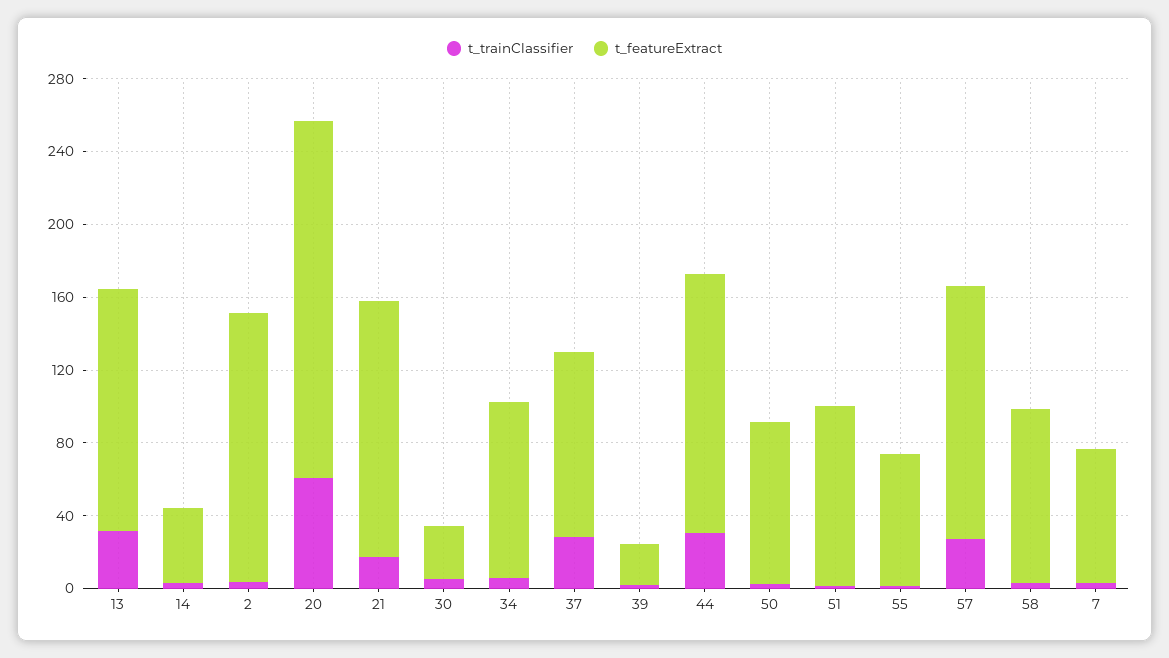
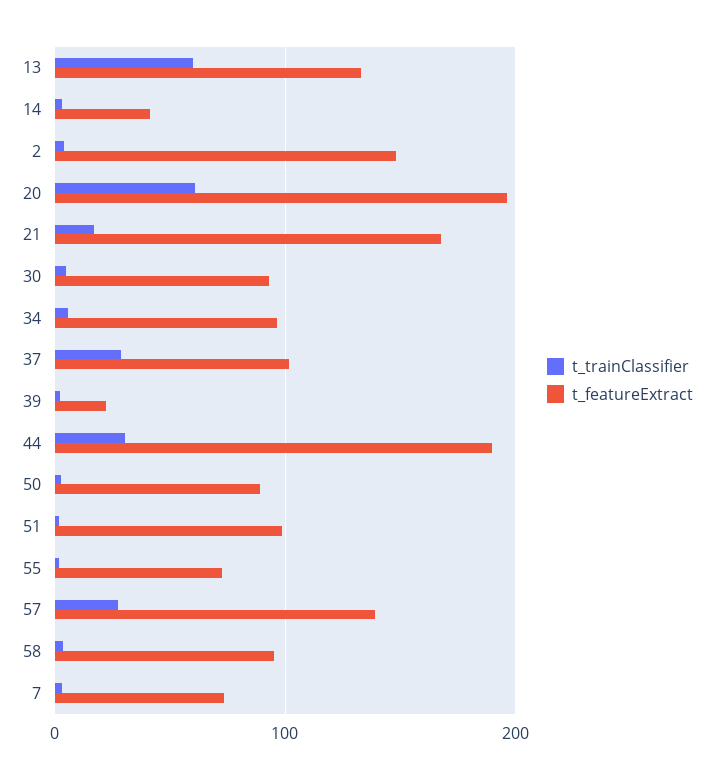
t_trainClassifier, 13: 30 -> 60
t_featureExtract, 21: 140 -> 170
t_featureExtract, 30: 30 -> 90
t_featureExtract, 44: 140 -> 190

